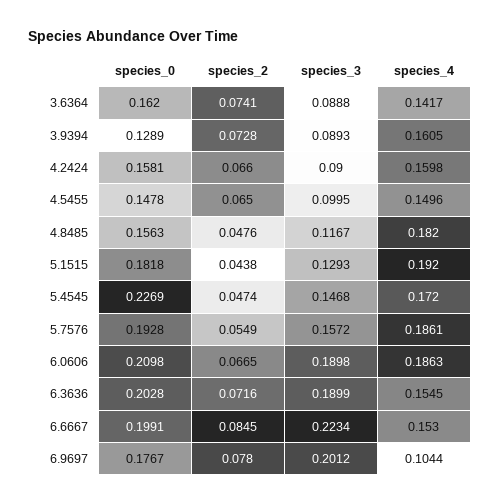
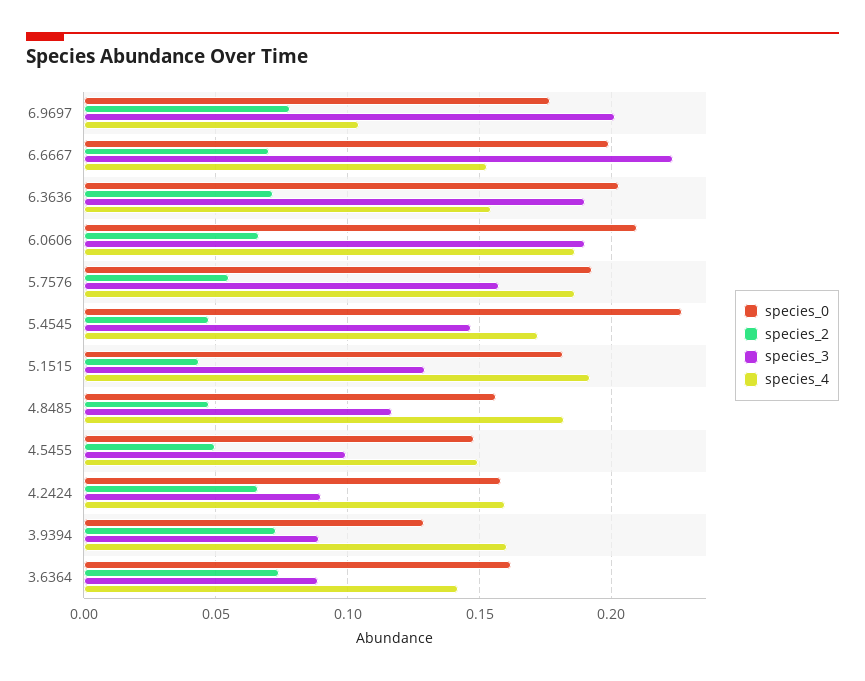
species_2, 4.5455: 0.065 -> 0.05
species_2, 6.6667: 0.0845 -> 0.07

